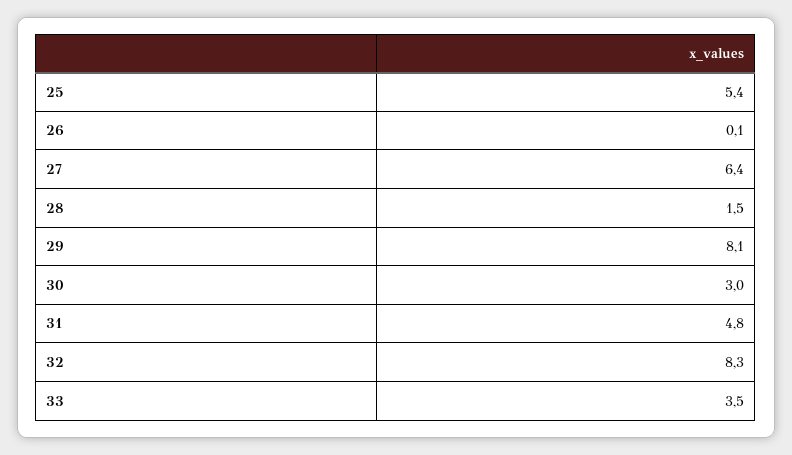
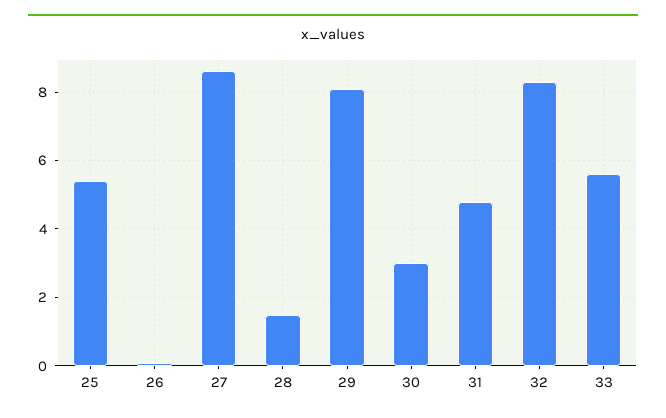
27: 6.4 -> 8.5
33: 3.5 -> 5.5

